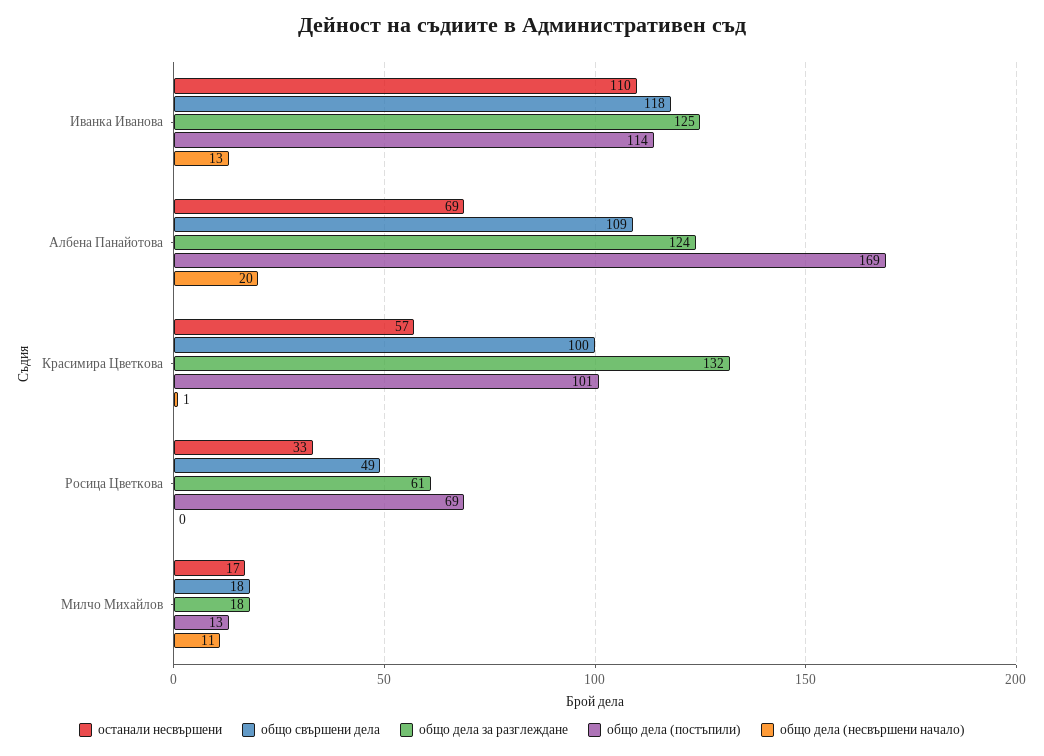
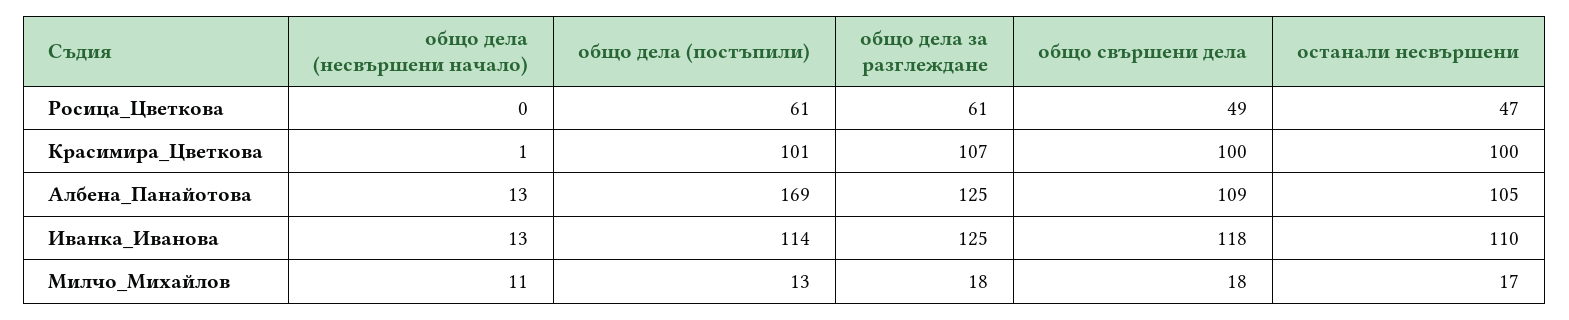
останали несвършени, Албена Панайотова: 69 -> 105
общо дела за разглеждане, Албена Панайотова: 124 -> 125
общо дела (несвършени начало), Албена Панайотова: 20 -> 13
останали несвършени, Красимира Цветкова: 57 -> 100
общо дела за разглеждане, Красимира Цветкова: 132 -> 107
останали несвършени, Росица Цветкова: 33 -> 47
общо дела (постъпили), Росица Цветкова: 69 -> 61

